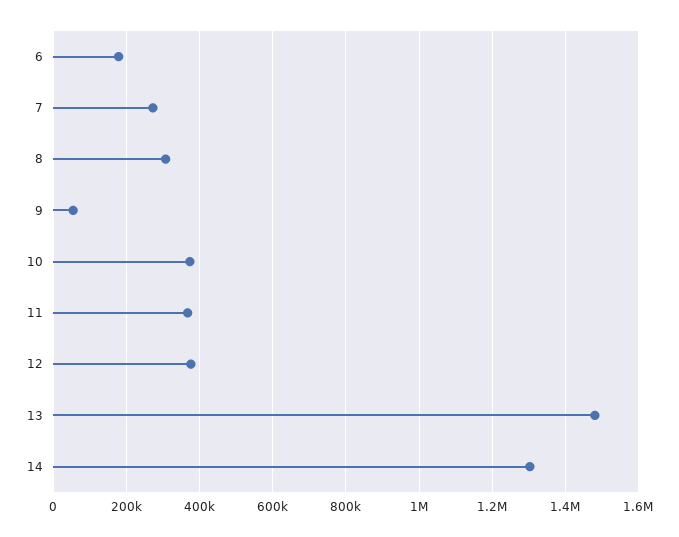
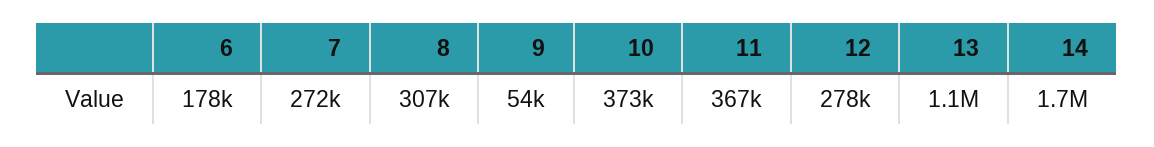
12: 380000 -> 278000
13: 1480000 -> 1100000
14: 1300000 -> 1700000

